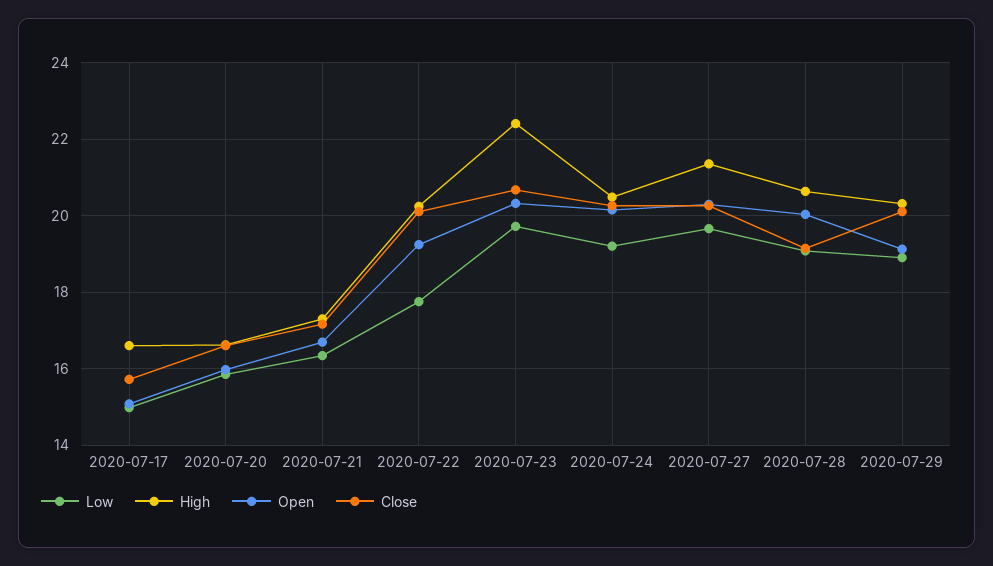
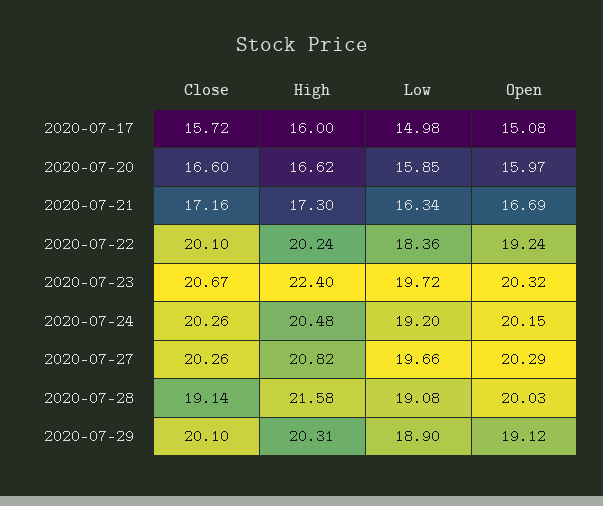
High, 2020-07-17: 16.6 -> 16
Low, 2020-07-22: 17.8 -> 18.36
High, 2020-07-27: 21.4 -> 20.82
High, 2020-07-28: 20.6 -> 21.58

